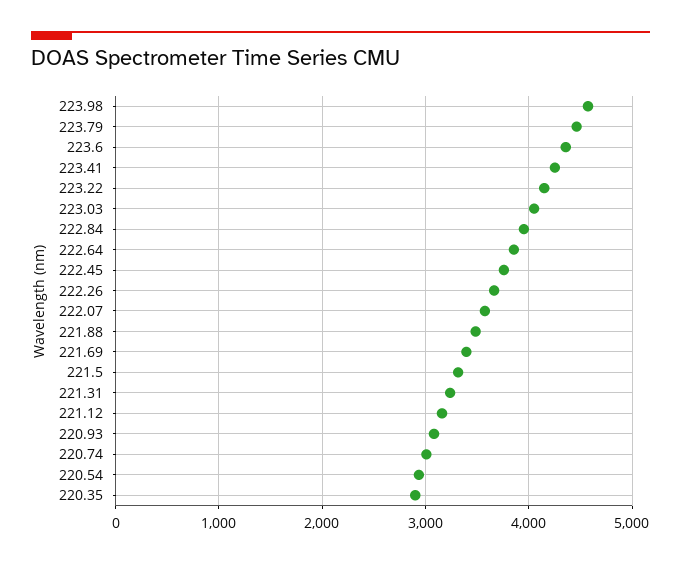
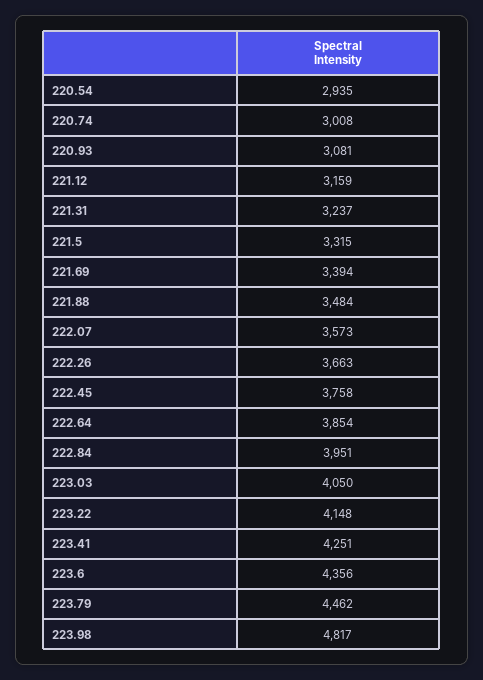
223.98: 4600 -> 4817
220.35: 2900 -> none

